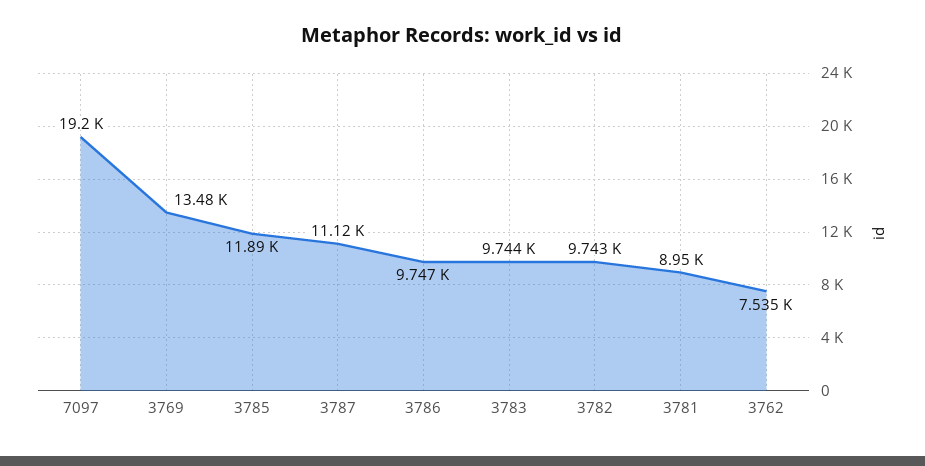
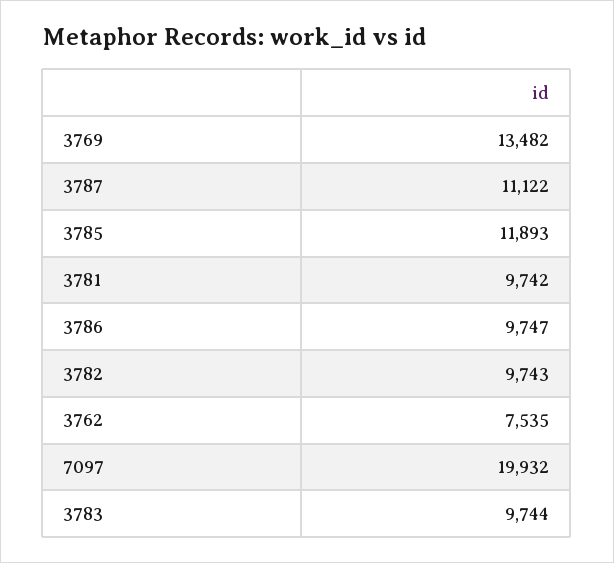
7097: 19200 -> 19932
3781: 8950 -> 9742

